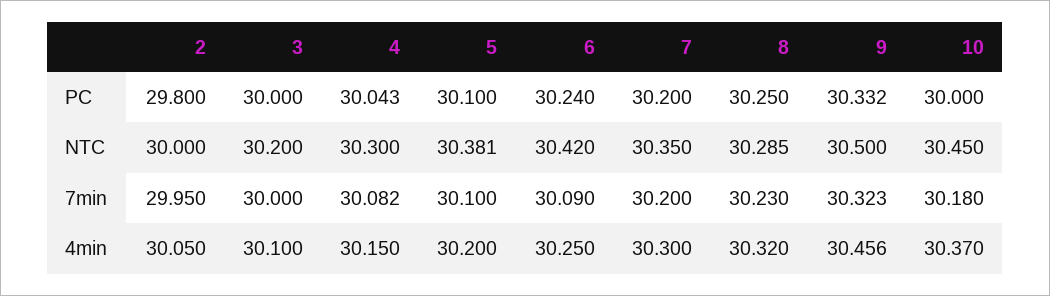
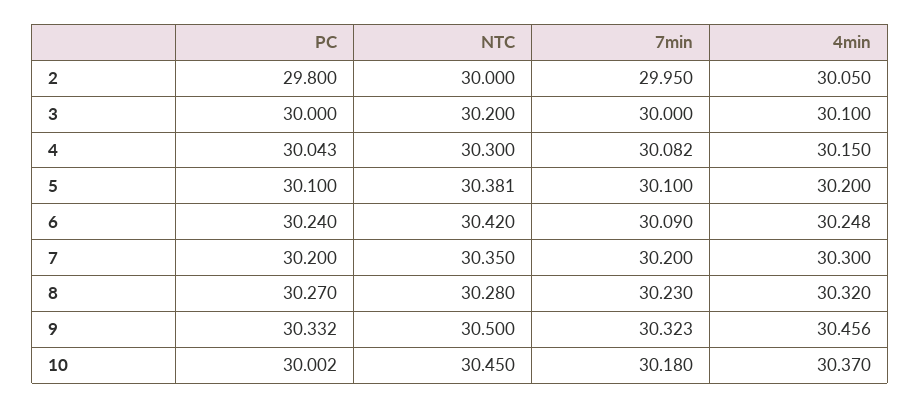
8, PC: 30.25 -> 30.27
10, PC: 30 -> 30.002
8, NTC: 30.285 -> 30.28
6, 4min: 30.25 -> 30.248

